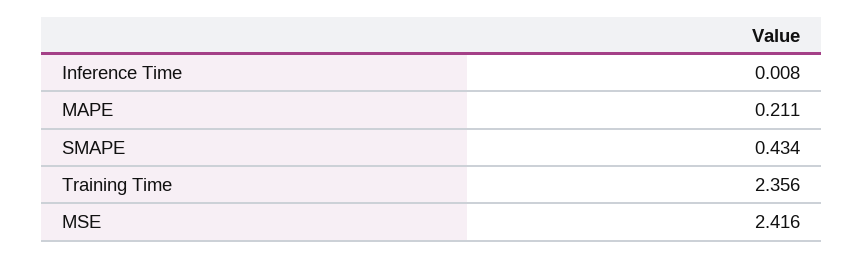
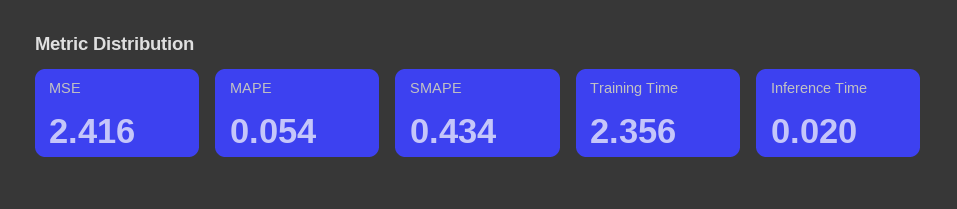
Inference Time: 0.008 -> 0.02
MAPE: 0.211 -> 0.054

